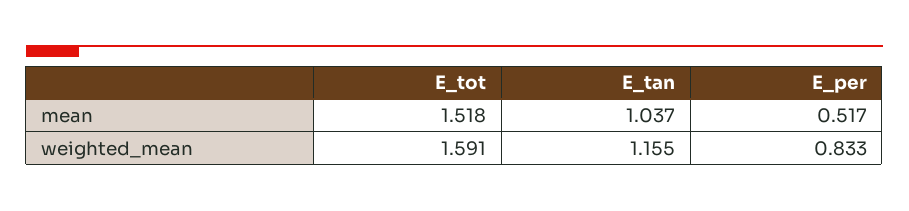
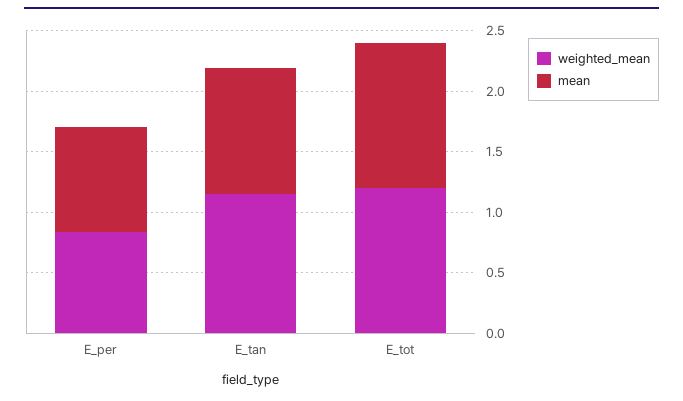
mean, E_tot: 1.518 -> 1.2
mean, E_per: 0.517 -> 0.9
weighted_mean, E_tot: 1.591 -> 1.2

